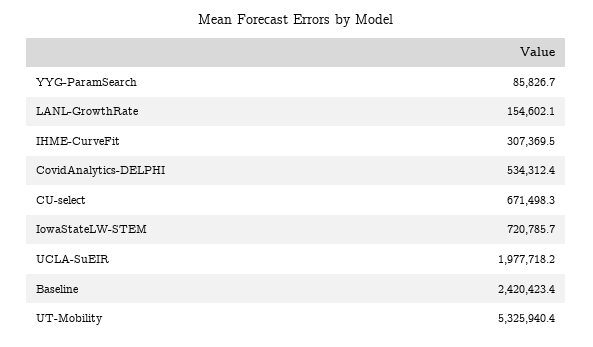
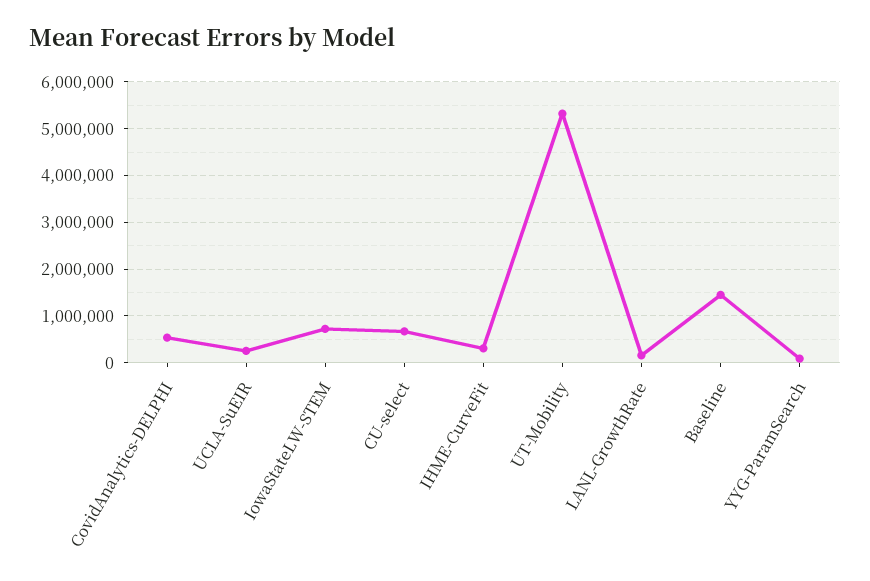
UCLA-SuEIR: 1977718.2 -> 200000
Baseline: 2420423.4 -> 1400000

